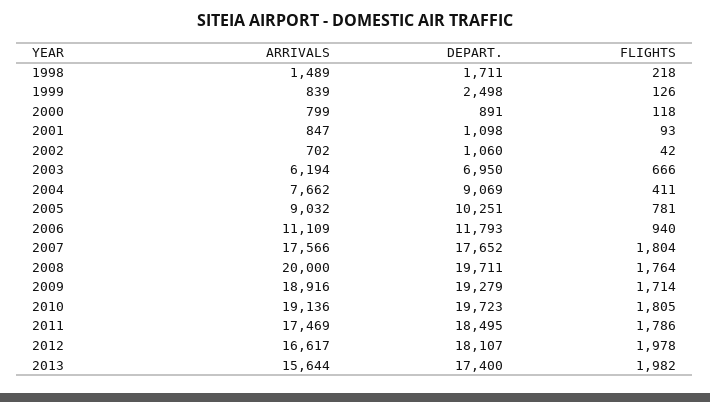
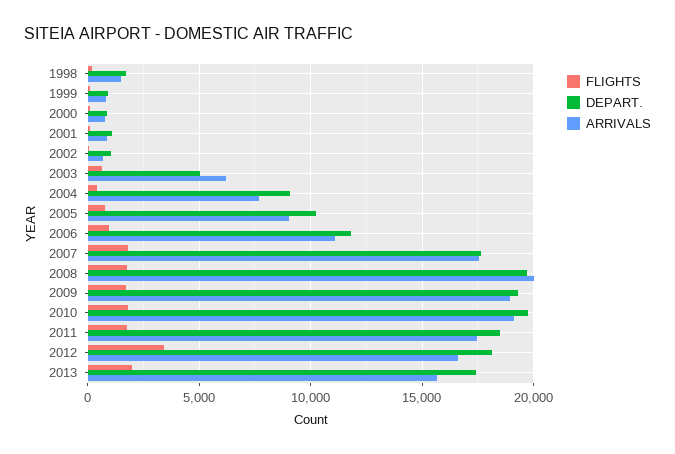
DEPART., 1999: 2498 -> 1000
DEPART., 2003: 6950 -> 5000
FLIGHTS, 2012: 1978 -> 3500

